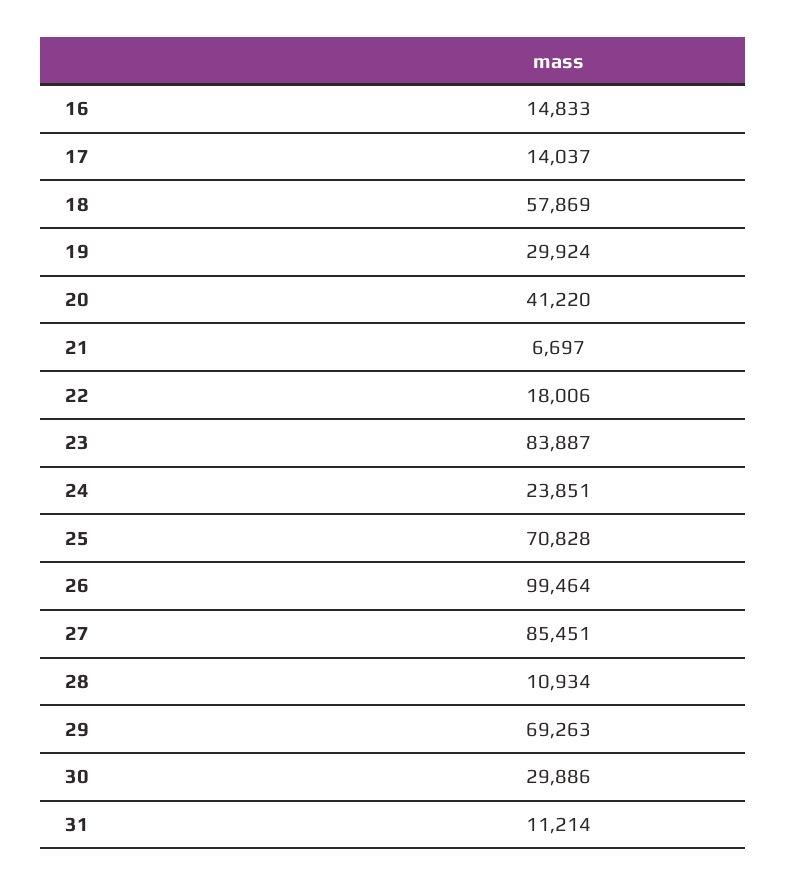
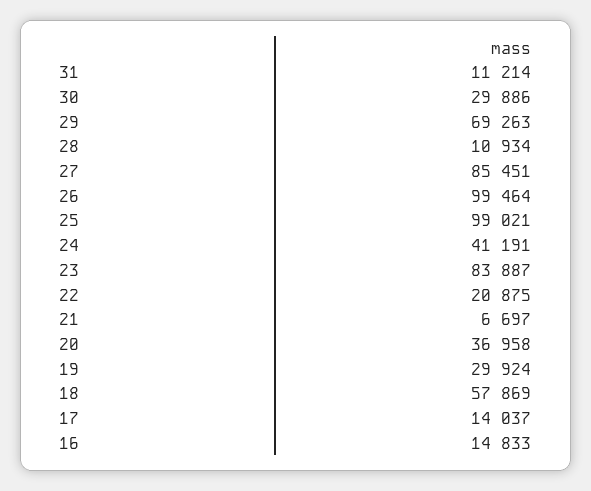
20: 41220 -> 36958
22: 18006 -> 20875
24: 23851 -> 41191
25: 70828 -> 99021

